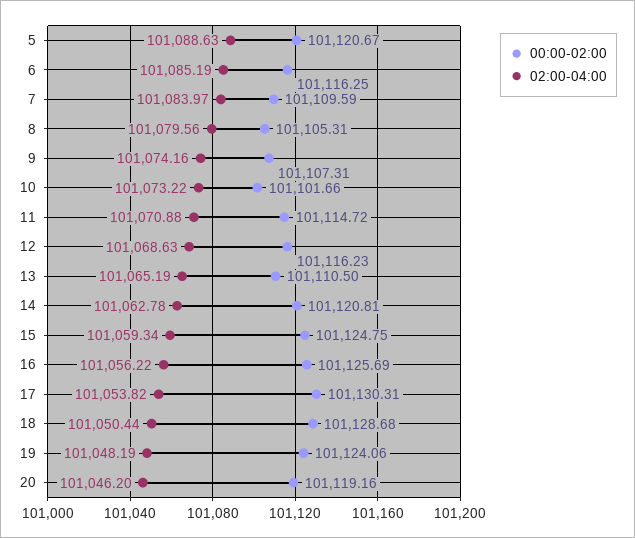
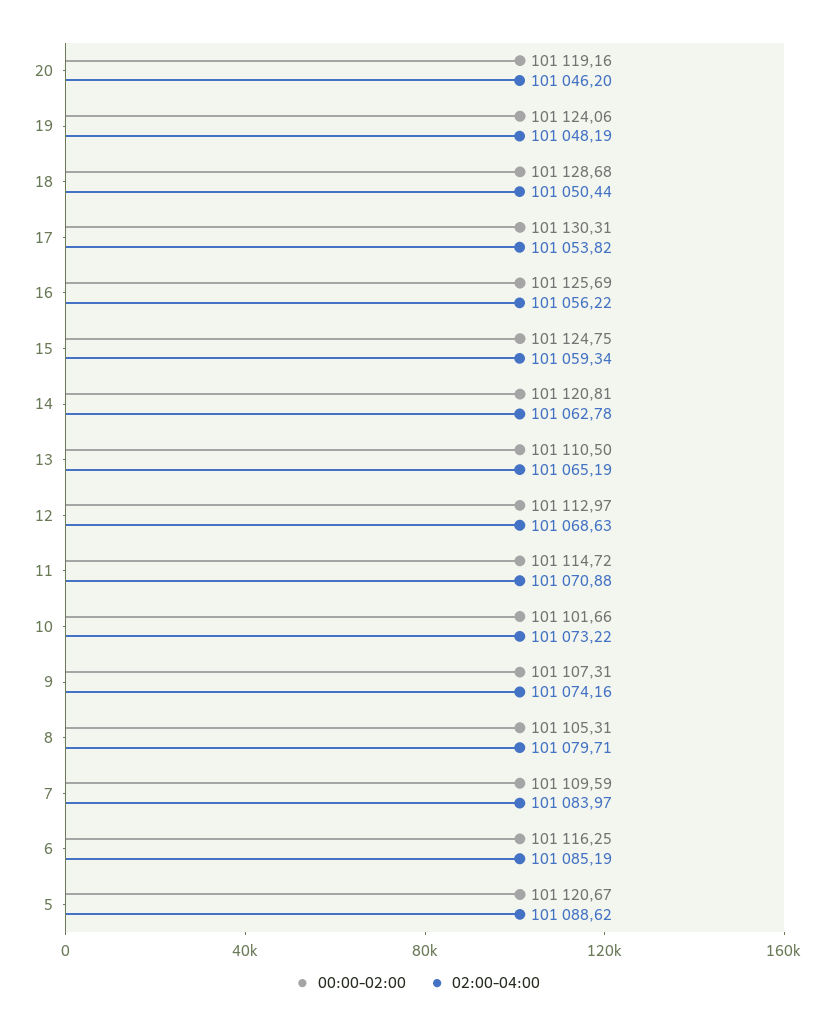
02:00-04:00, 5: 101088.63 -> 101088.62
02:00-04:00, 8: 101079.56 -> 101079.71
00:00-02:00, 12: 101116.23 -> 101112.97

